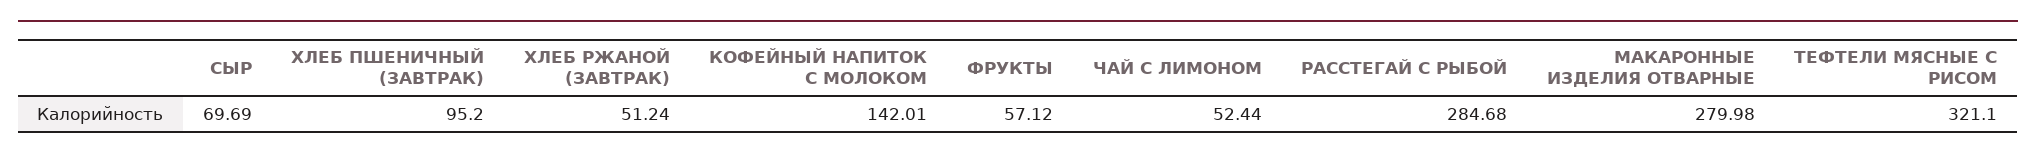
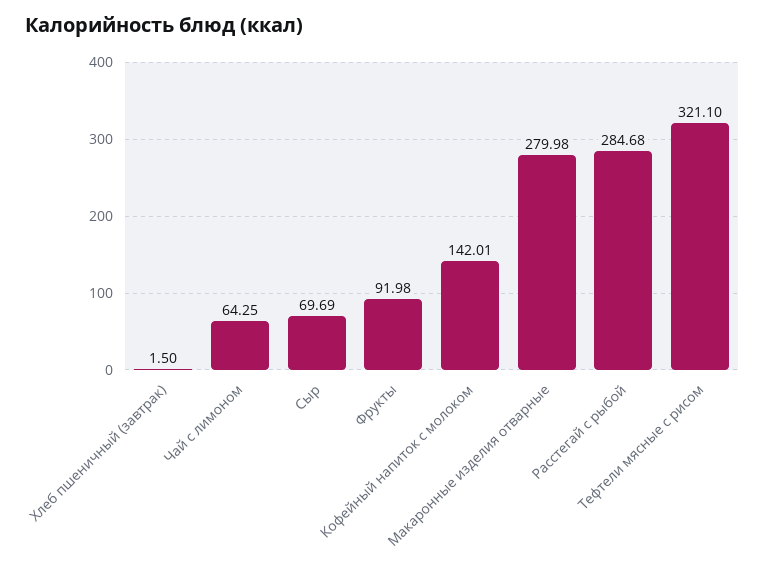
ХЛЕБ ПШЕНИЧНЫЙ (ЗАВТРАК): 95.2 -> 1.5
ХЛЕБ РЖАНОЙ (ЗАВТРАК): 51.24 -> none
ФРУКТЫ: 57.12 -> 91.98
ЧАЙ С ЛИМОНОМ: 52.44 -> 64.25

